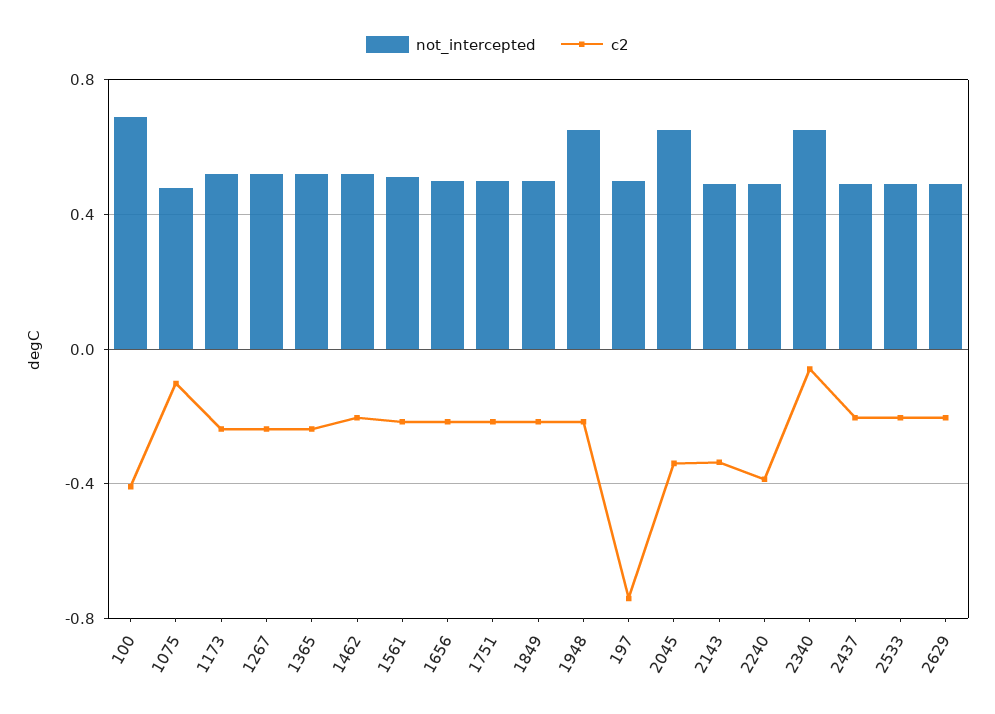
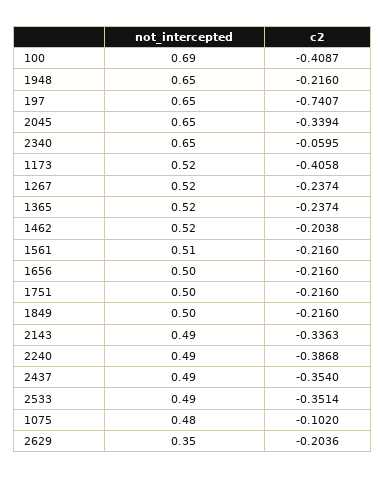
c2, 1173: -0.25 -> -0.4058
not_intercepted, 197: 0.5 -> 0.65
c2, 2437: -0.2 -> -0.354
c2, 2533: -0.2 -> -0.3514
not_intercepted, 2629: 0.5 -> 0.35

